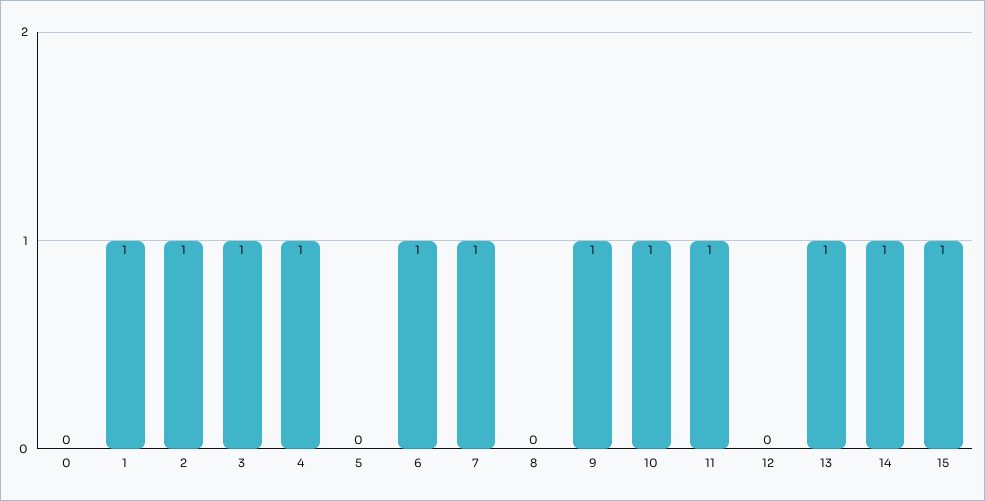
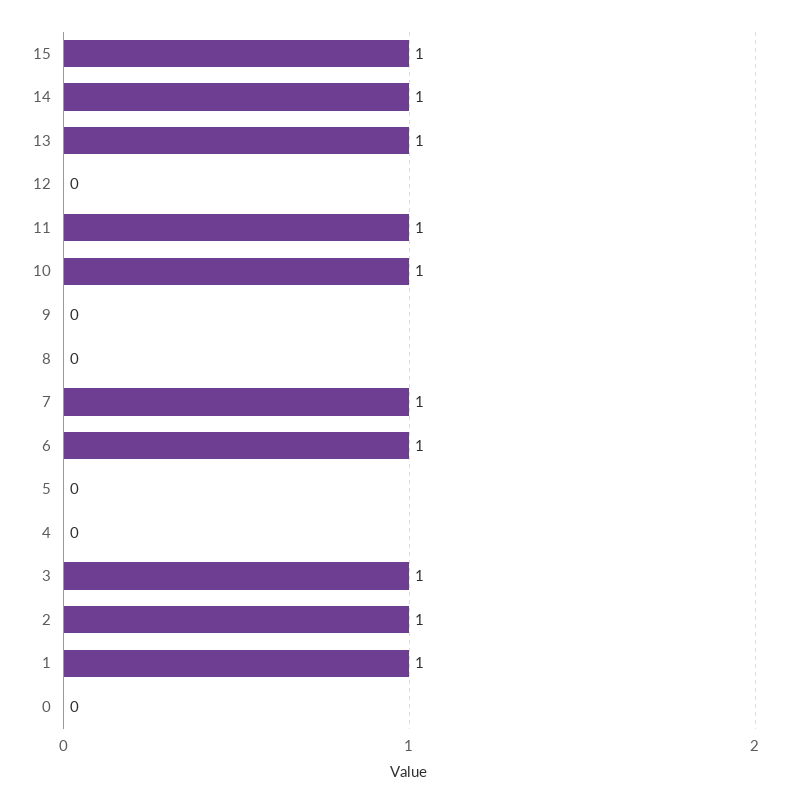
4: 1 -> 0
9: 1 -> 0

